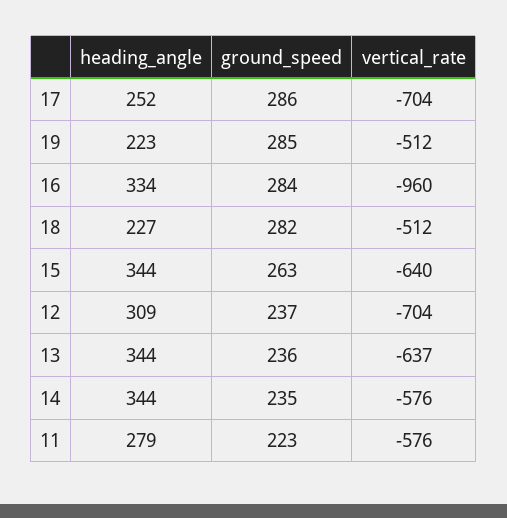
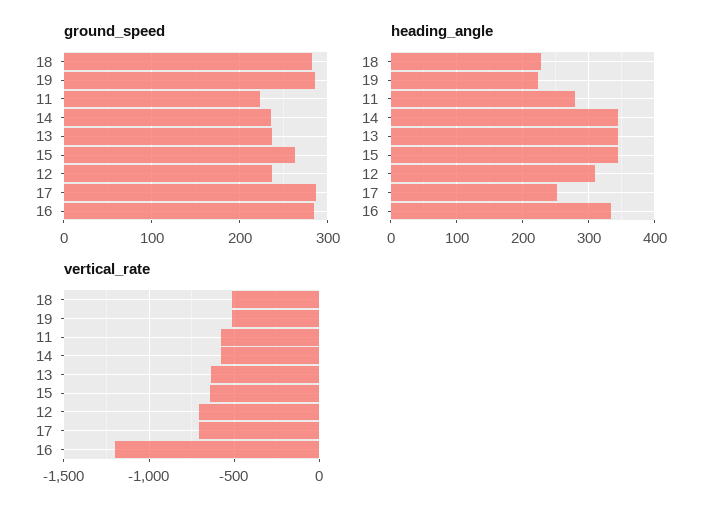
vertical_rate, 16: -960 -> -1200

